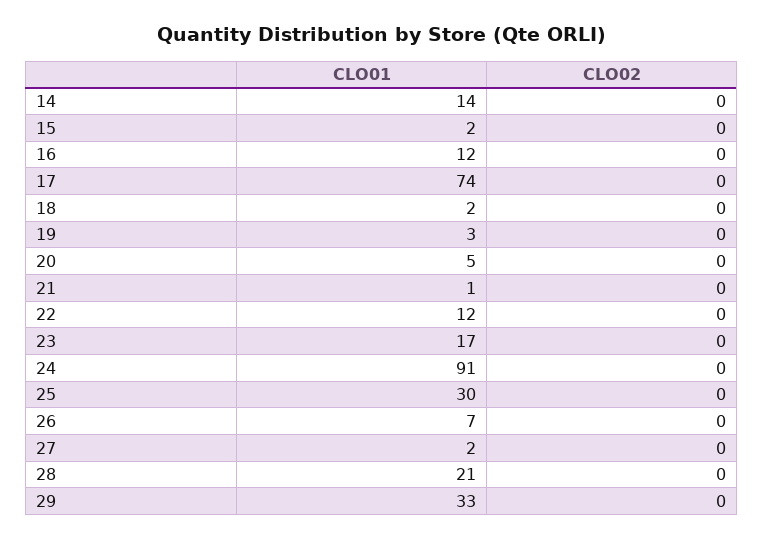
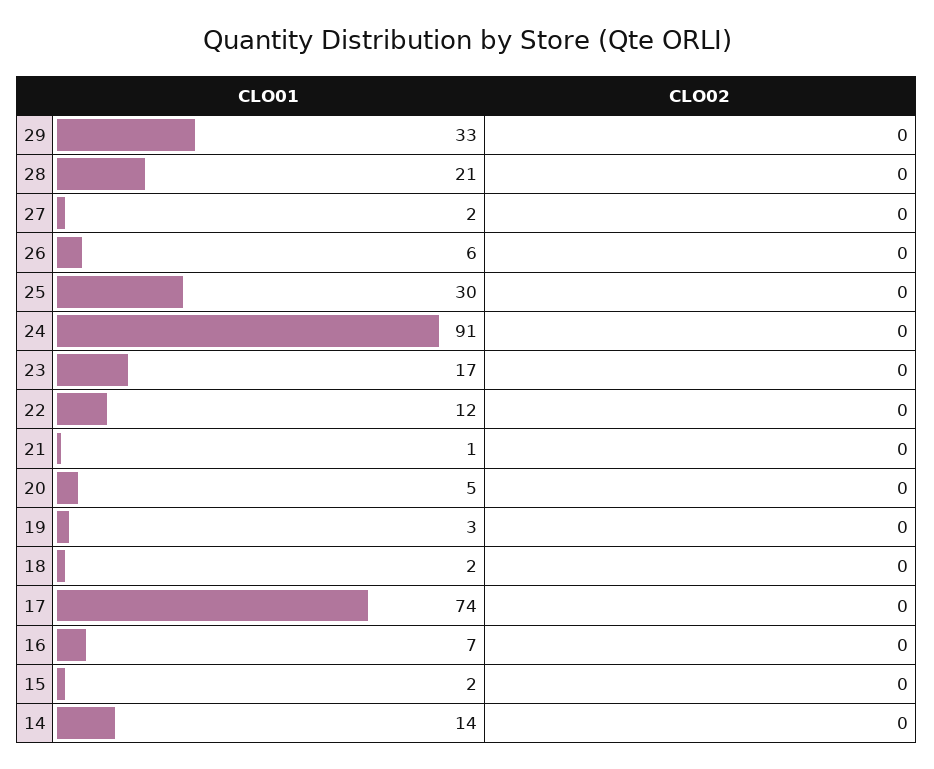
CLO01, 16: 12 -> 7
CLO01, 26: 7 -> 6

